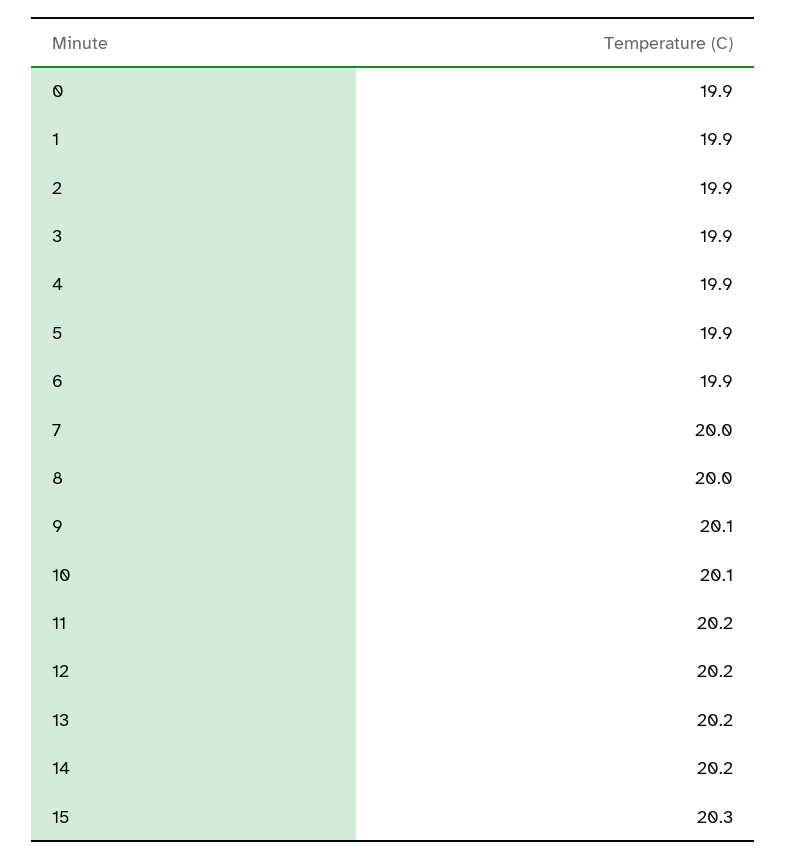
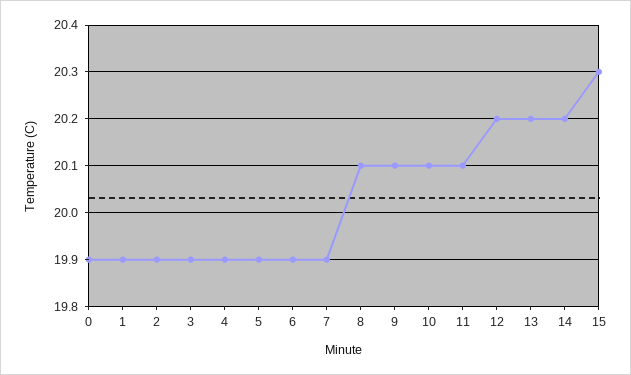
7: 20 -> 19.9
8: 20 -> 20.1
11: 20.2 -> 20.1

